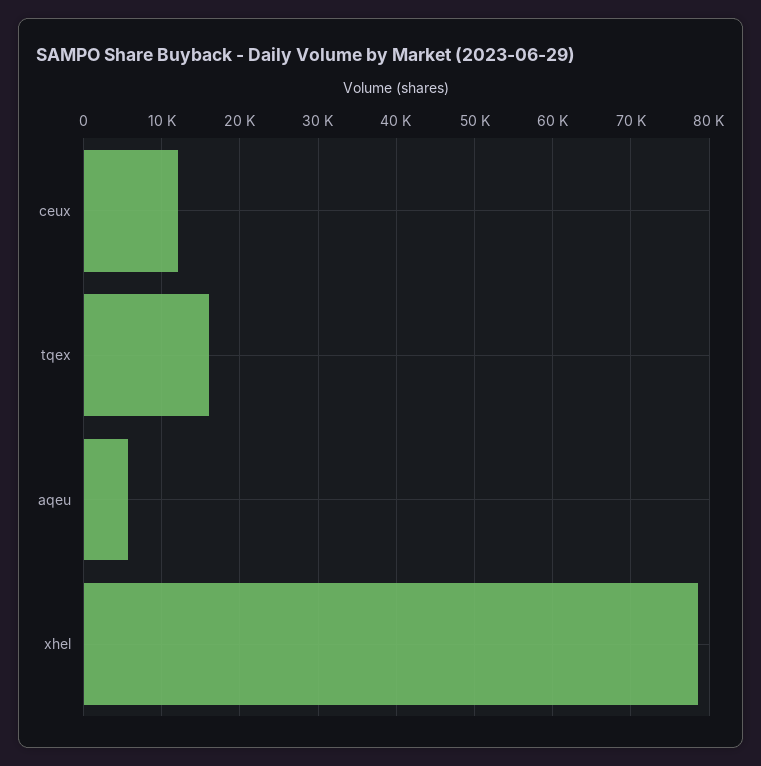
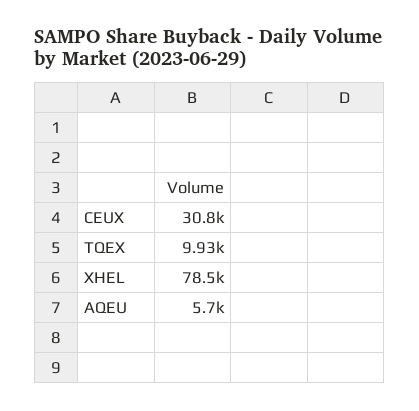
ceux: 12000 -> 30800
tqex: 16000 -> 9930

